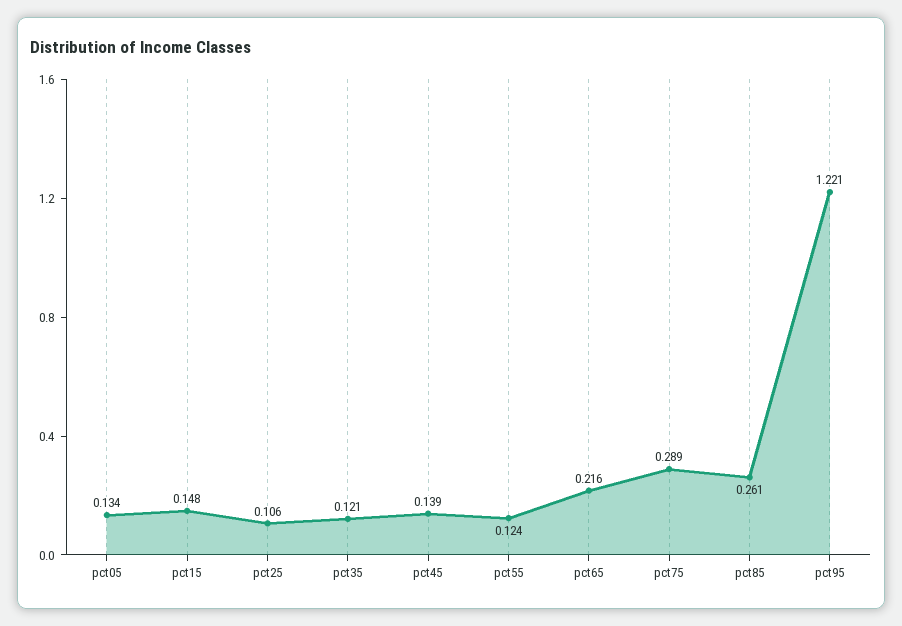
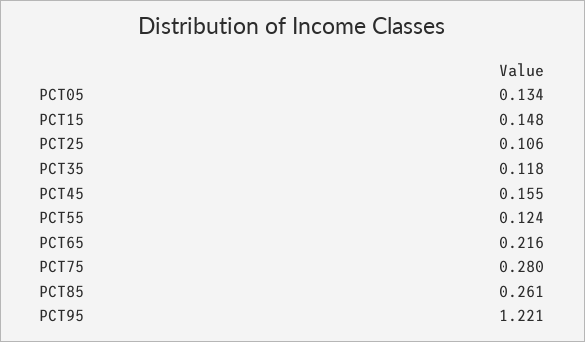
pct35: 0.121 -> 0.118
pct45: 0.139 -> 0.155
pct75: 0.289 -> 0.28

